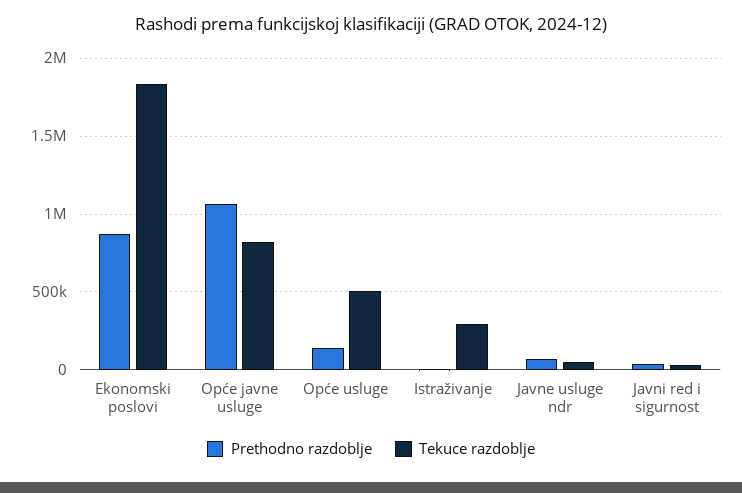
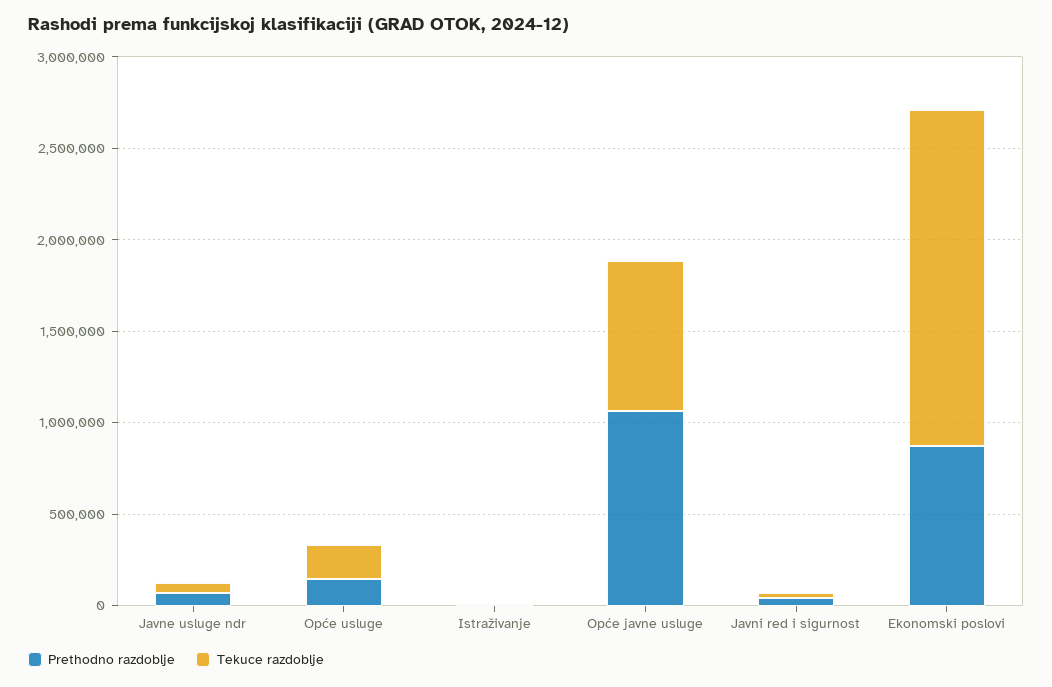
Tekuce razdoblje, Opće usluge: 500000 -> 200000
Tekuce razdoblje, Istraživanje: 300000 -> 0

